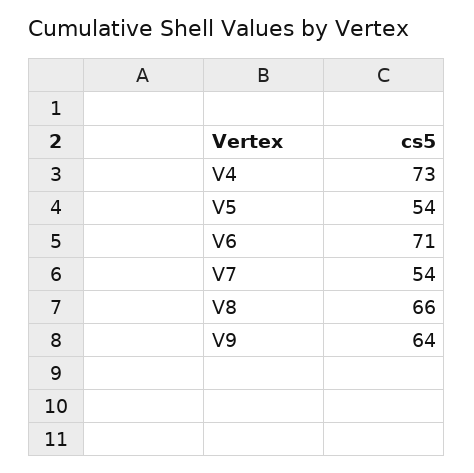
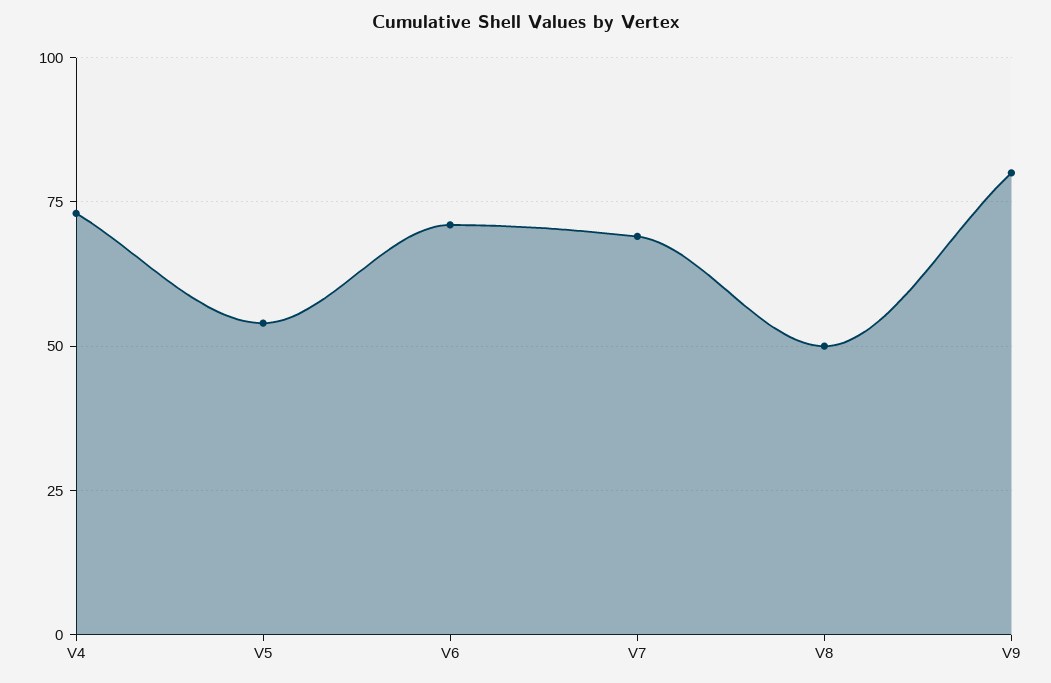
V7: 54 -> 70
V8: 66 -> 50
V9: 64 -> 80

